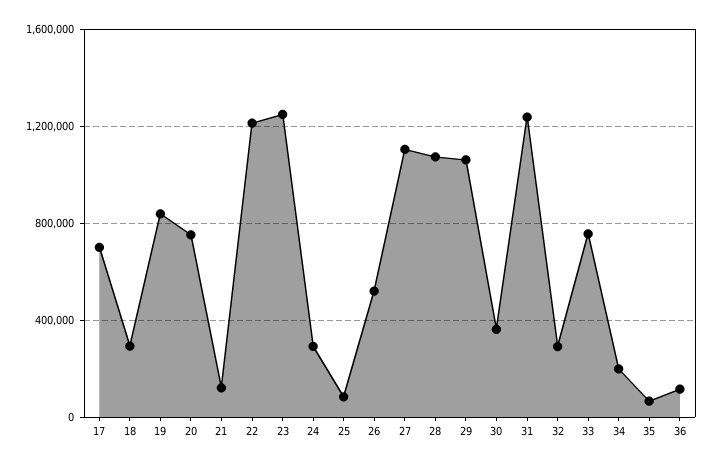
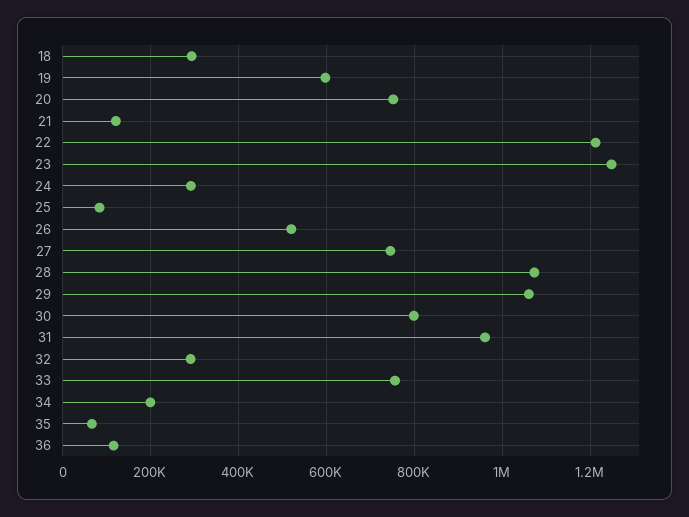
17: 700000 -> none
19: 850000 -> 600000
27: 1100000 -> 740000
30: 350000 -> 800000
31: 1250000 -> 960000

